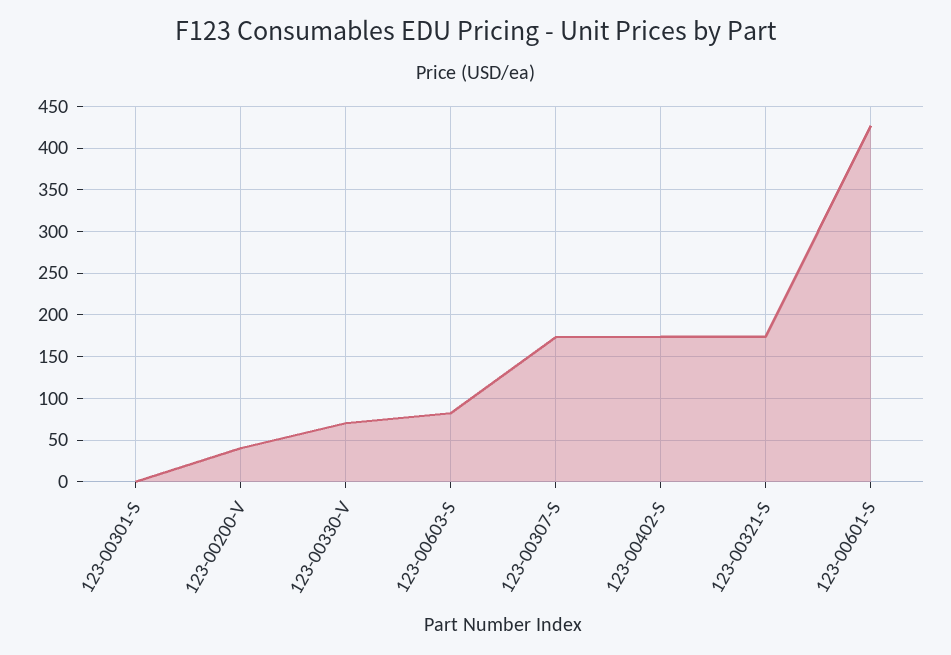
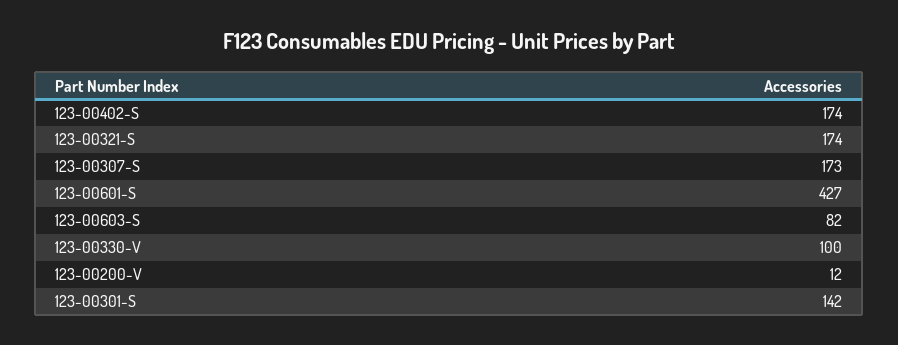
123-00301-S: 0 -> 142
123-00200-V: 40 -> 12
123-00330-V: 70 -> 100

